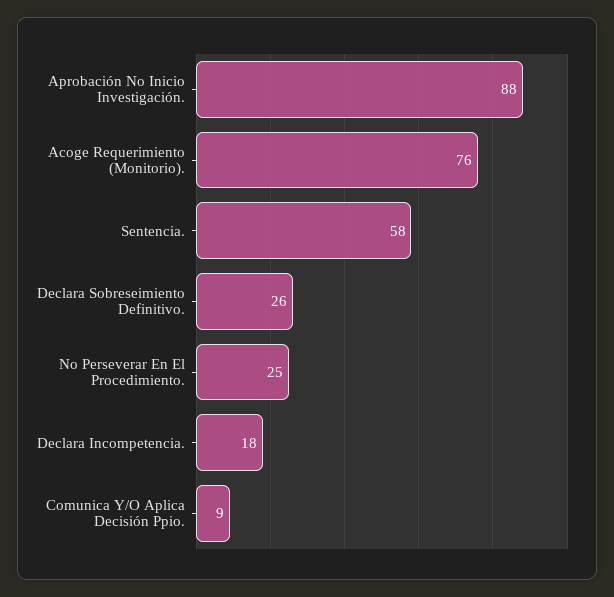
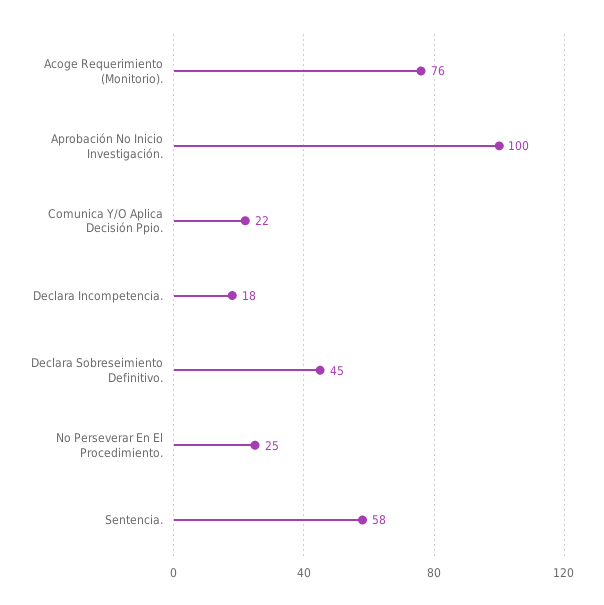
Aprobación No Inicio Investigación.: 88 -> 100
Declara Sobreseimiento Definitivo.: 26 -> 45
Comunica Y/O Aplica Decisión Ppio.: 9 -> 22

